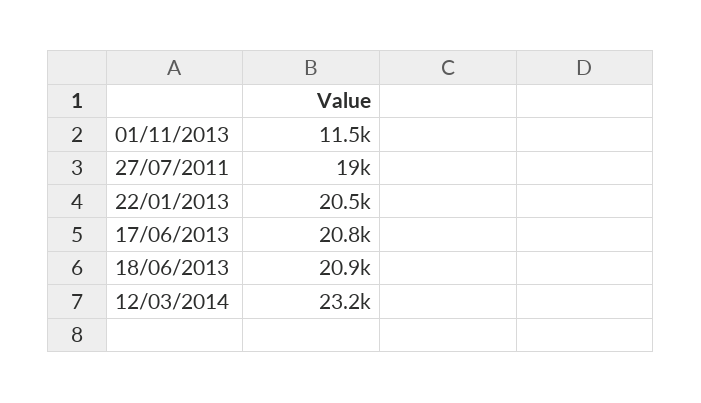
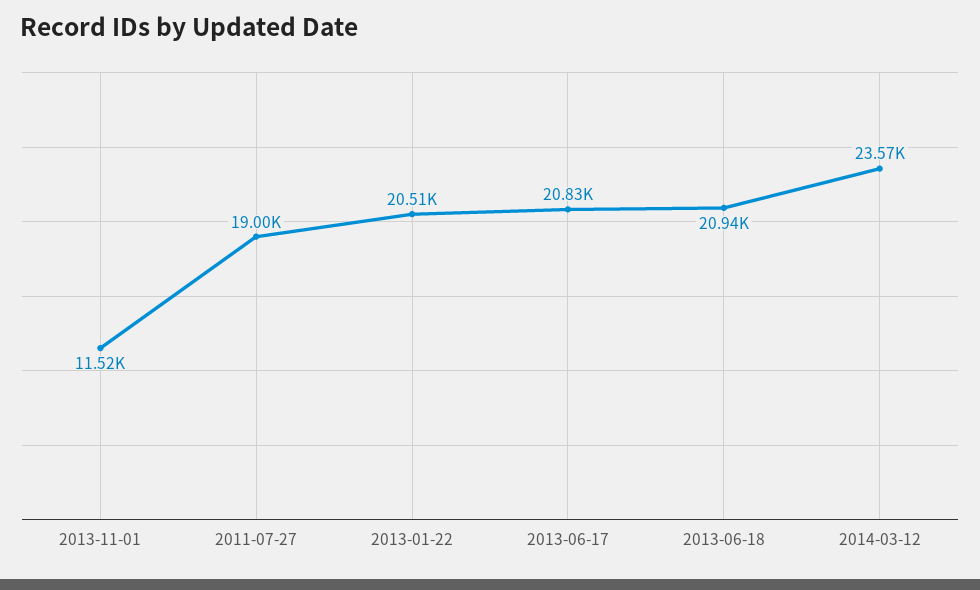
12/03/2014: 23200 -> 23570

